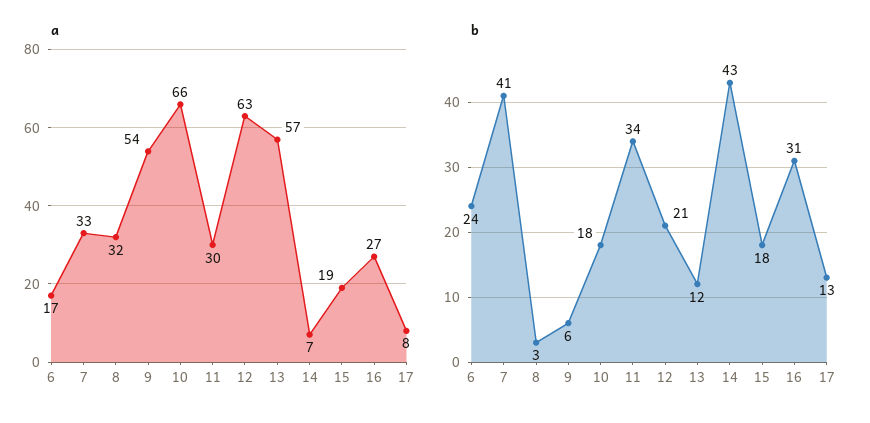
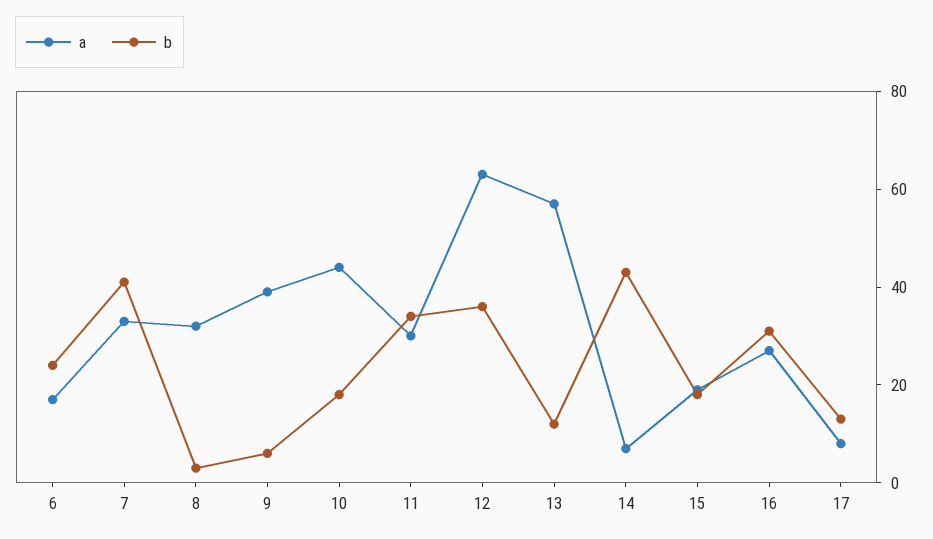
a, 9: 54 -> 40
a, 10: 66 -> 45
b, 12: 21 -> 35

